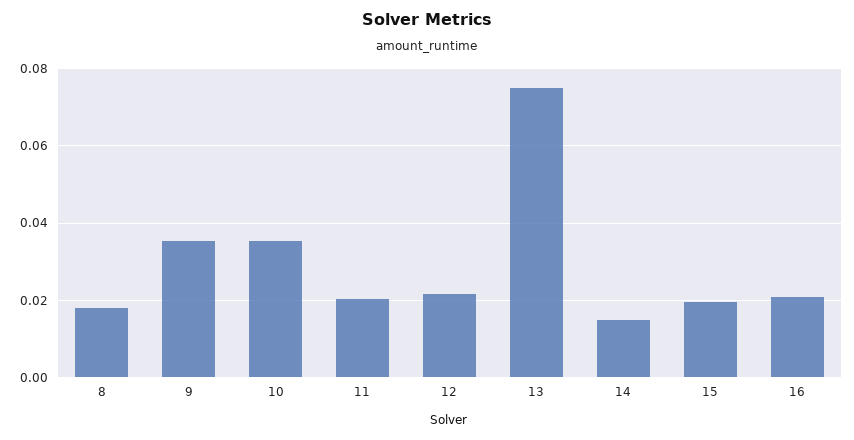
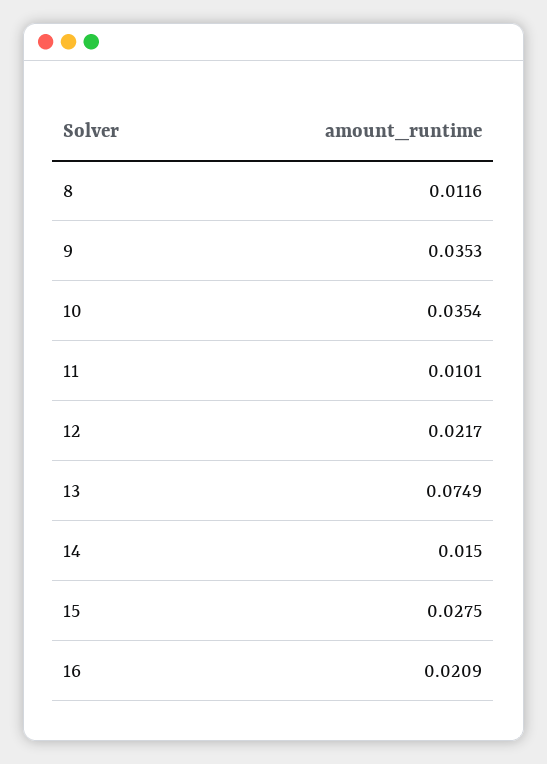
8: 0.018 -> 0.0116
11: 0.02 -> 0.0101
15: 0.02 -> 0.0275

